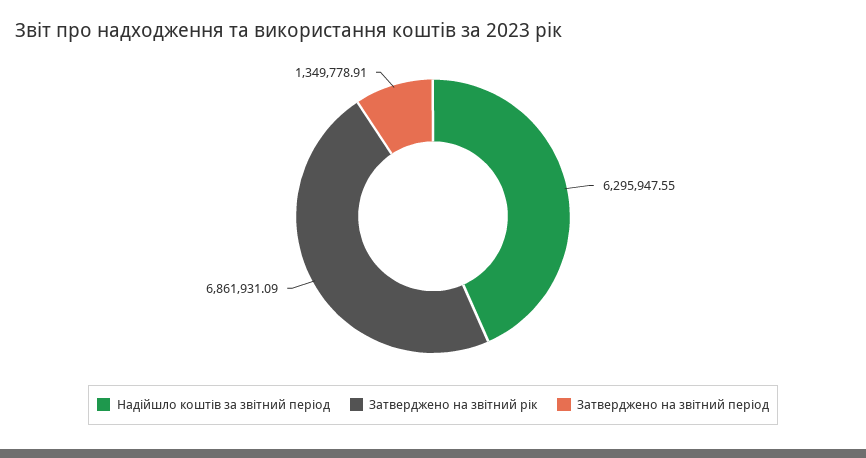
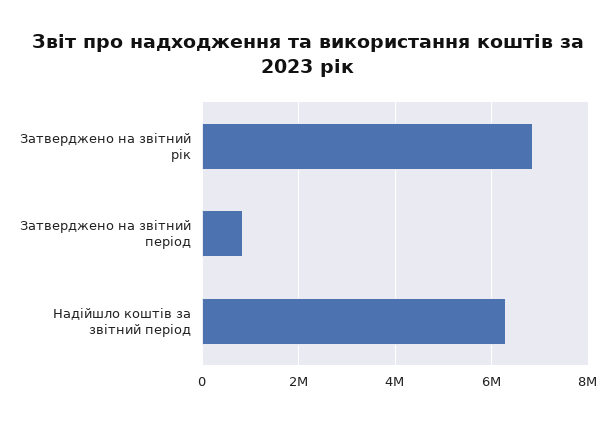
Затверджено на звітний період: 1349778.91 -> 800000

